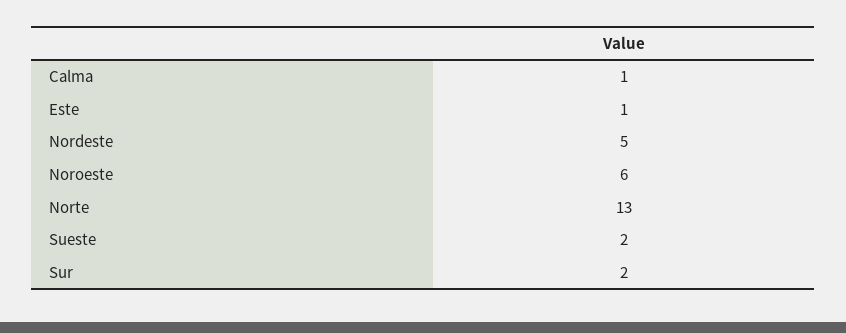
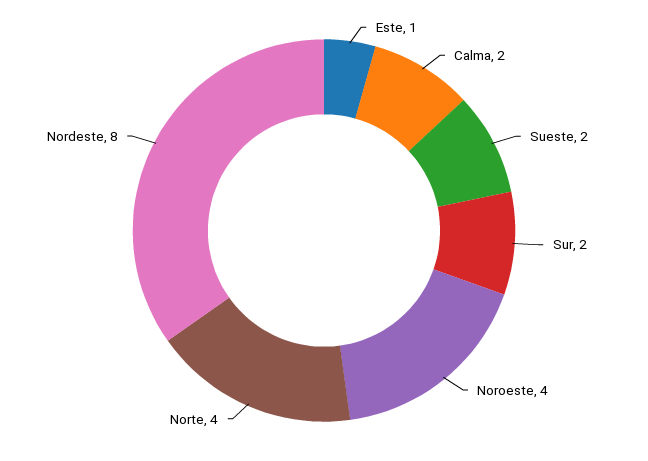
Calma: 1 -> 2
Nordeste: 5 -> 8
Noroeste: 6 -> 4
Norte: 13 -> 4

